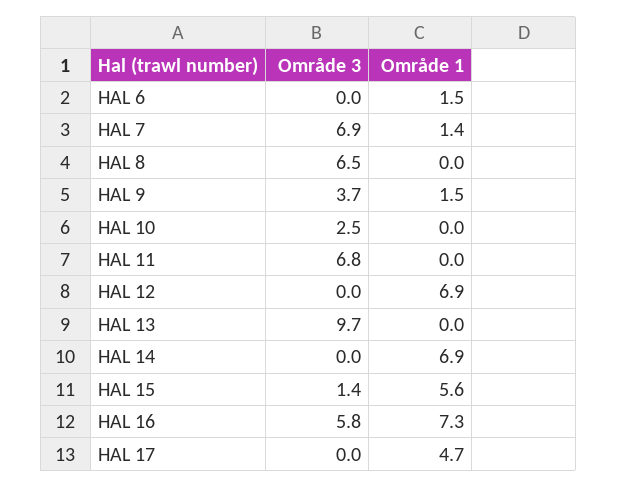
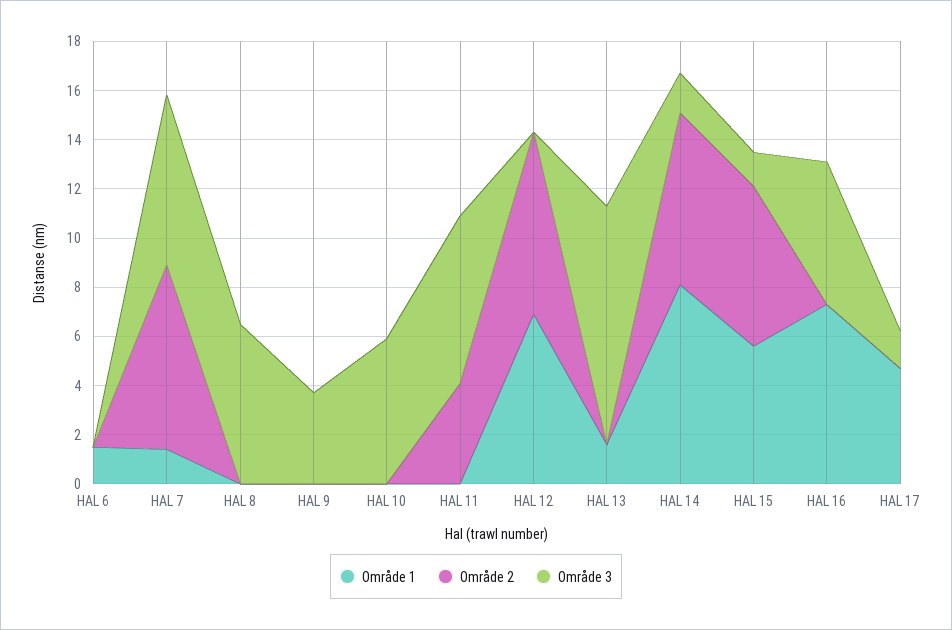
Område 1, HAL 9: 1.5 -> 0
Område 3, HAL 10: 2.5 -> 6
Område 1, HAL 13: 0 -> 1.5
Område 3, HAL 14: 0 -> 1.5
Område 1, HAL 14: 6.9 -> 8
Område 3, HAL 17: 0 -> 1.5
Område 2, HAL 6: none -> 0
Område 2, HAL 7: none -> 7.5
Område 2, HAL 8: none -> 0
Område 2, HAL 9: none -> 0
Område 2, HAL 10: none -> 0
Område 2, HAL 11: none -> 4
Område 2, HAL 12: none -> 7.5
Område 2, HAL 13: none -> 0
Område 2, HAL 14: none -> 7
Område 2, HAL 15: none -> 6.5
Område 2, HAL 16: none -> 0
Område 2, HAL 17: none -> 0

